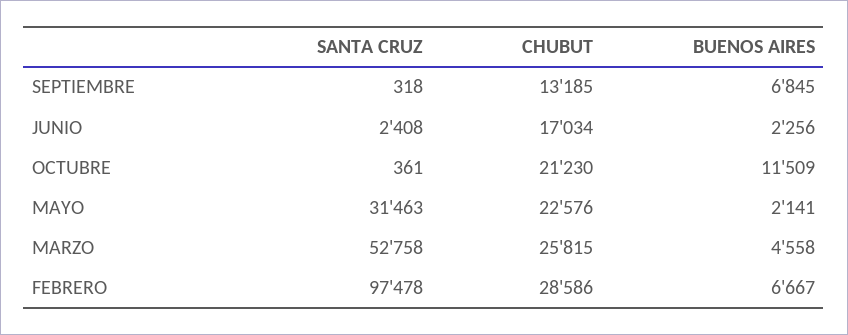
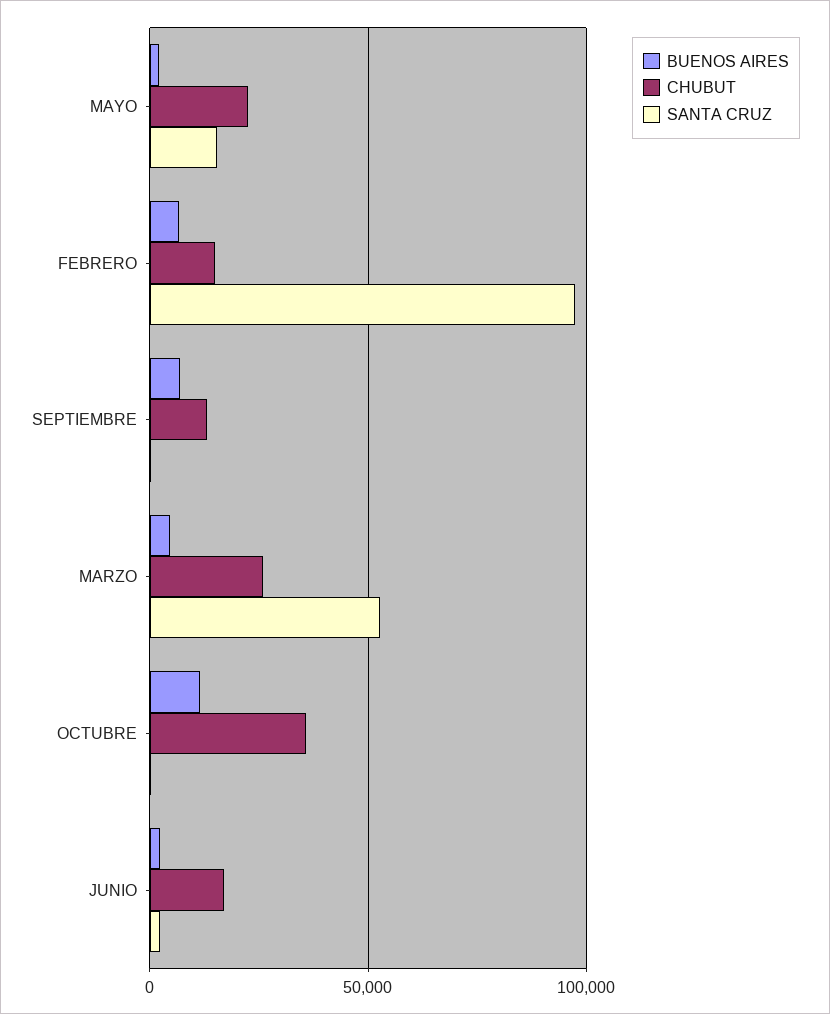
CHUBUT, OCTUBRE: 21230 -> 35000
SANTA CRUZ, MAYO: 31463 -> 15000
CHUBUT, FEBRERO: 28586 -> 15000

